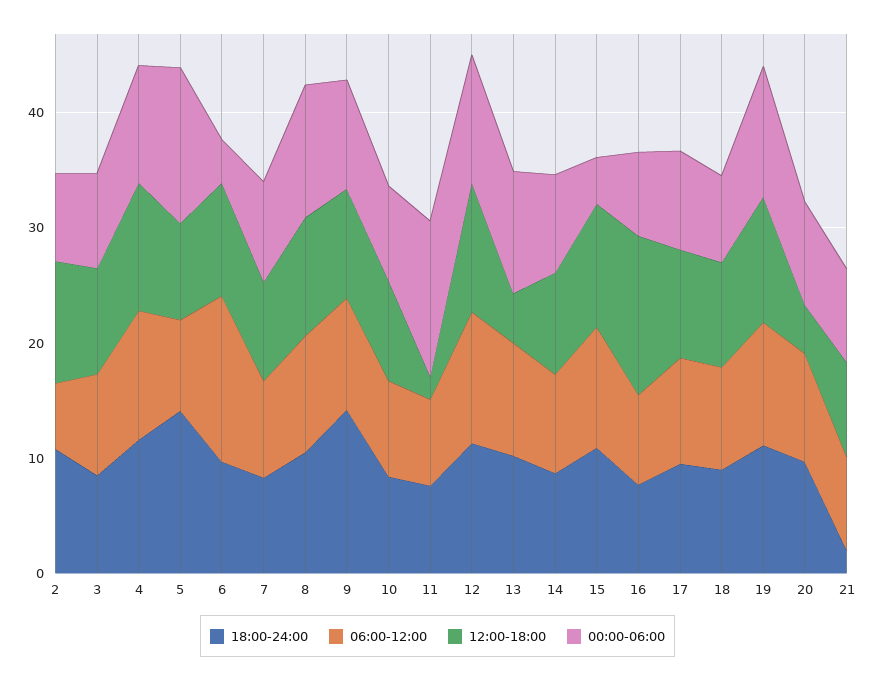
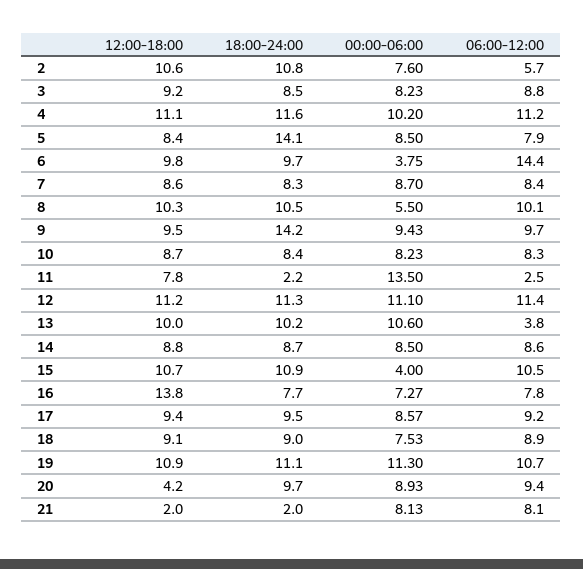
00:00-06:00, 5: 14 -> 8.5
00:00-06:00, 8: 12 -> 5.5
18:00-24:00, 11: 8 -> 2.2
06:00-12:00, 11: 8 -> 2.5
12:00-18:00, 11: 2 -> 7.8
06:00-12:00, 13: 10 -> 3.8
12:00-18:00, 13: 4 -> 10
12:00-18:00, 21: 8 -> 2

